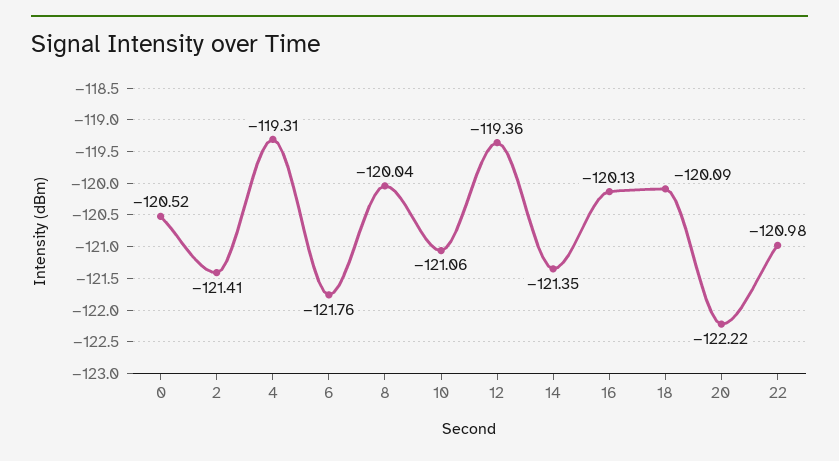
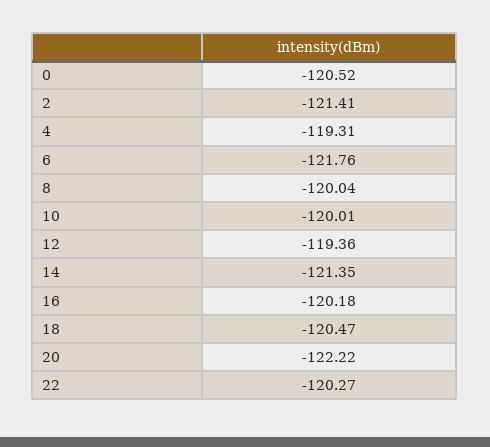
10: -121.06 -> -120.01
16: -120.13 -> -120.18
18: -120.09 -> -120.47
22: -120.98 -> -120.27

